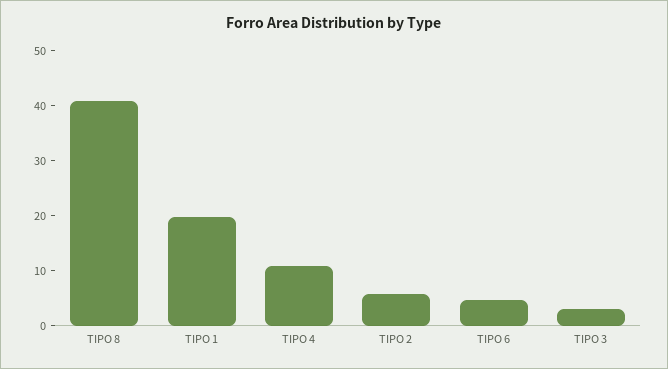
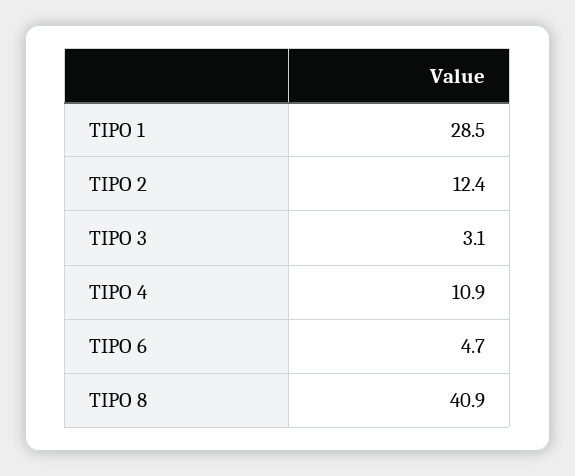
TIPO 1: 20 -> 28.5
TIPO 2: 6 -> 12.4

